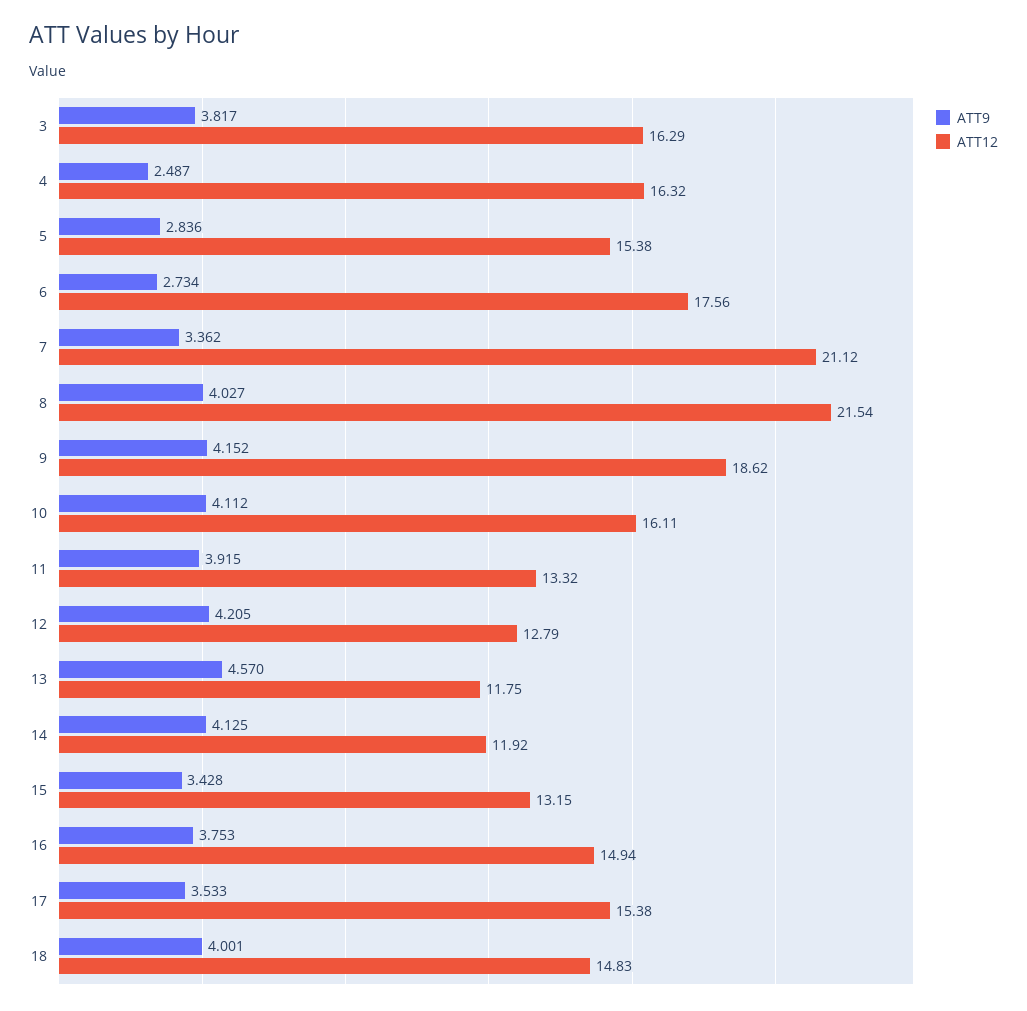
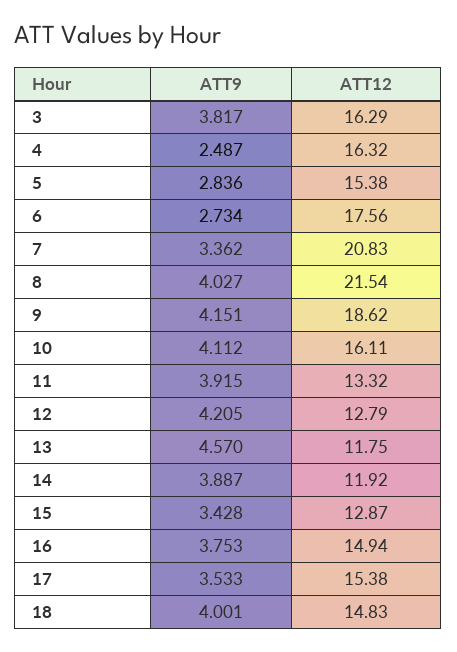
ATT12, 7: 21.12 -> 20.83
ATT9, 9: 4.152 -> 4.151
ATT9, 14: 4.125 -> 3.887
ATT12, 15: 13.15 -> 12.87

